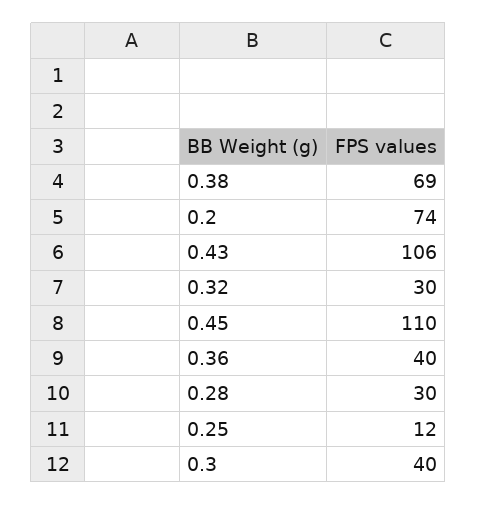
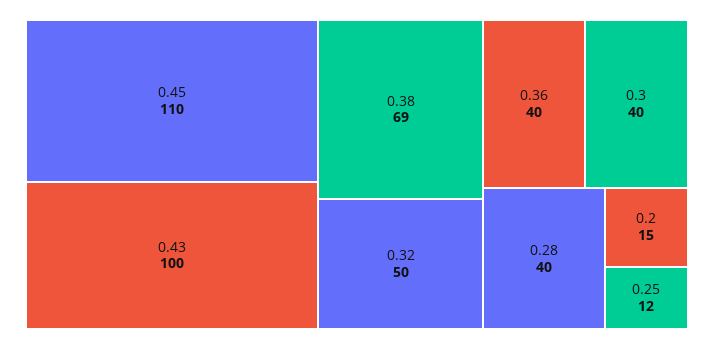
0.2: 74 -> 15
0.43: 106 -> 100
0.32: 30 -> 50
0.28: 30 -> 40

